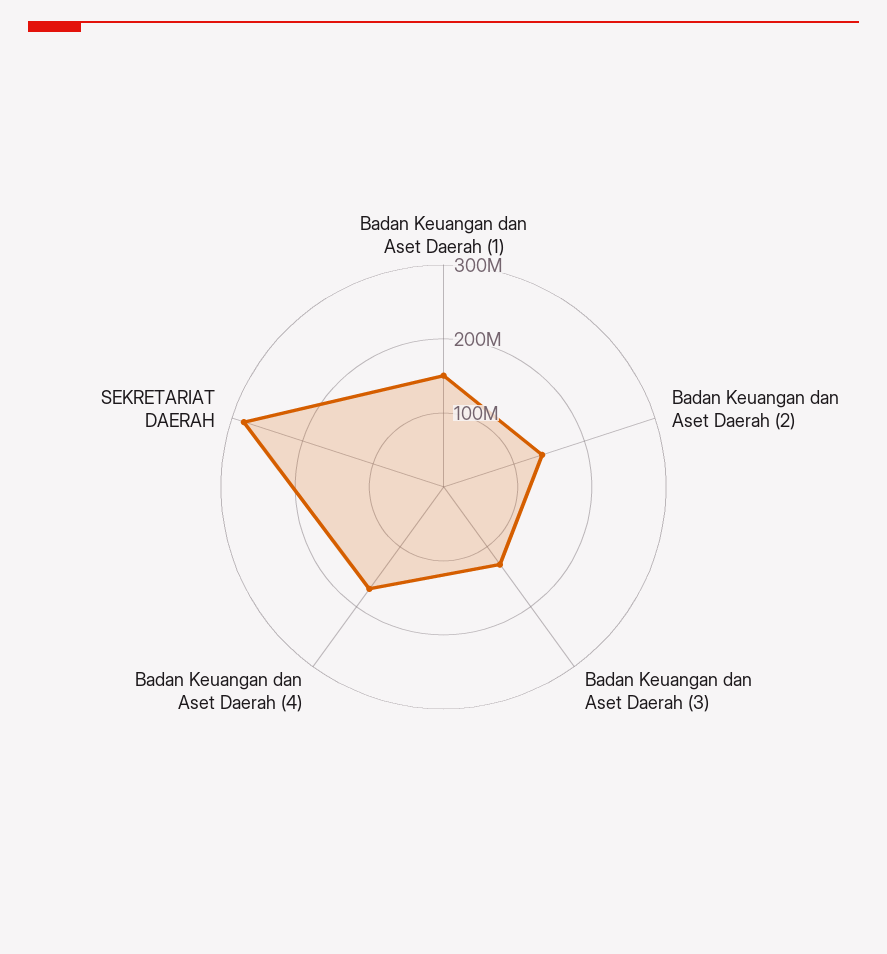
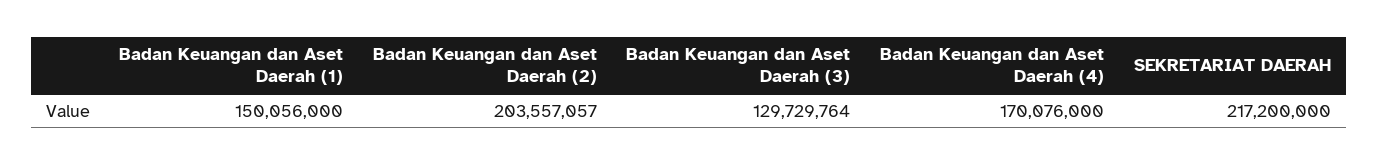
Badan Keuangan dan Aset Daerah (2): 140000000 -> 203557057
SEKRETARIAT DAERAH: 280000000 -> 217200000

